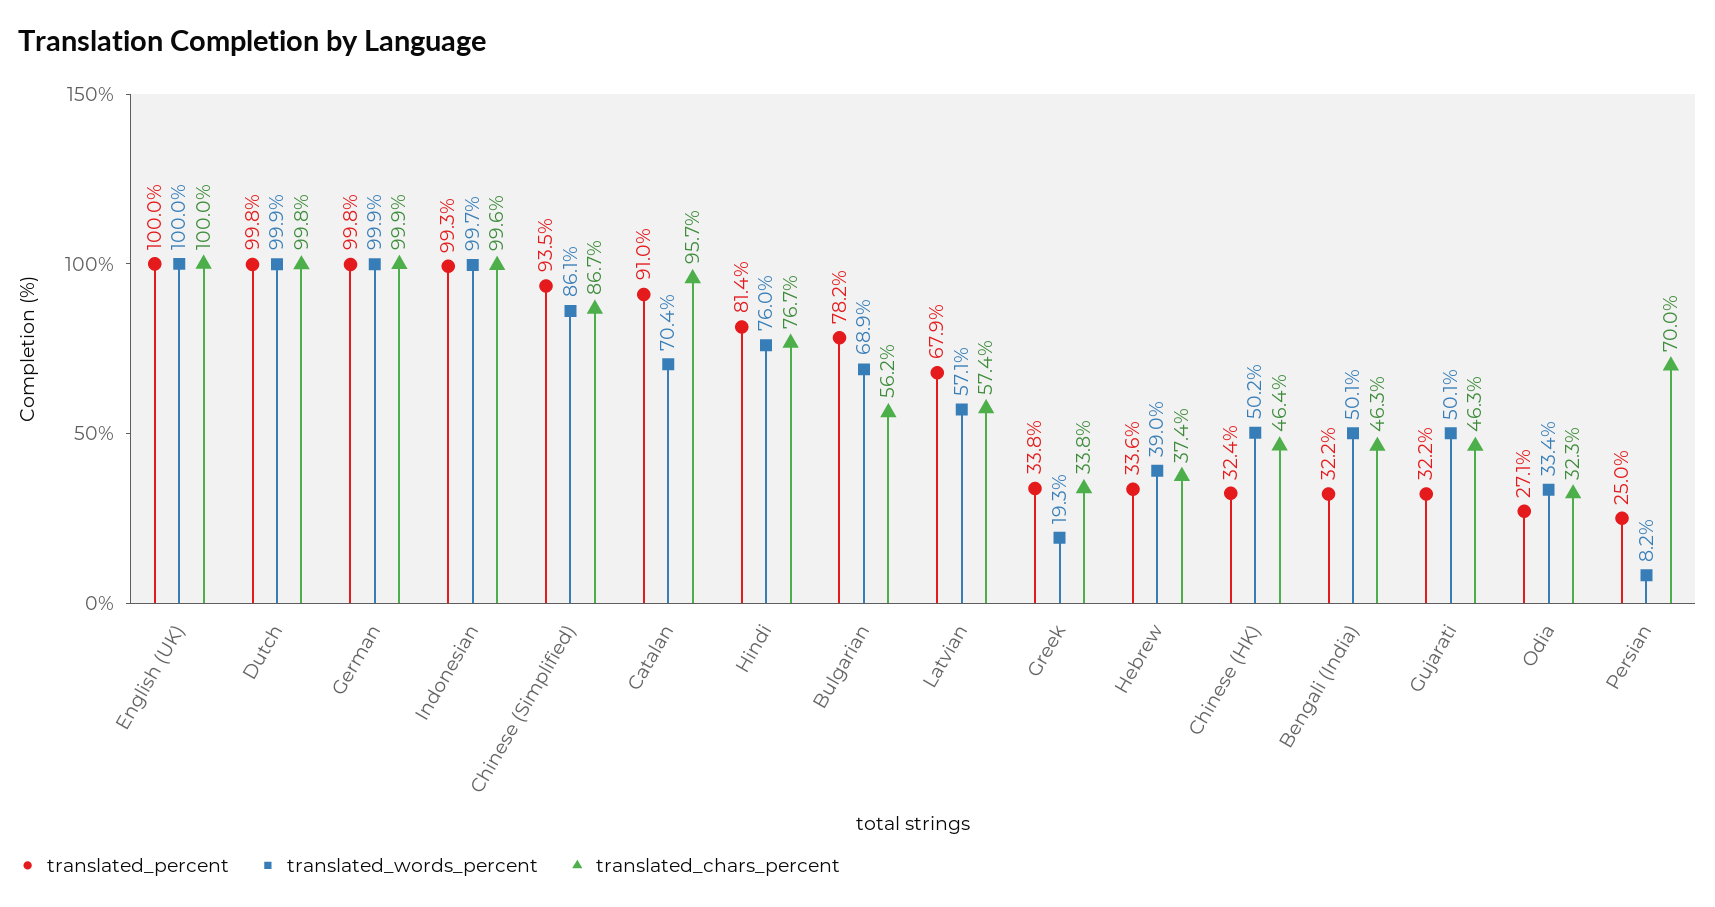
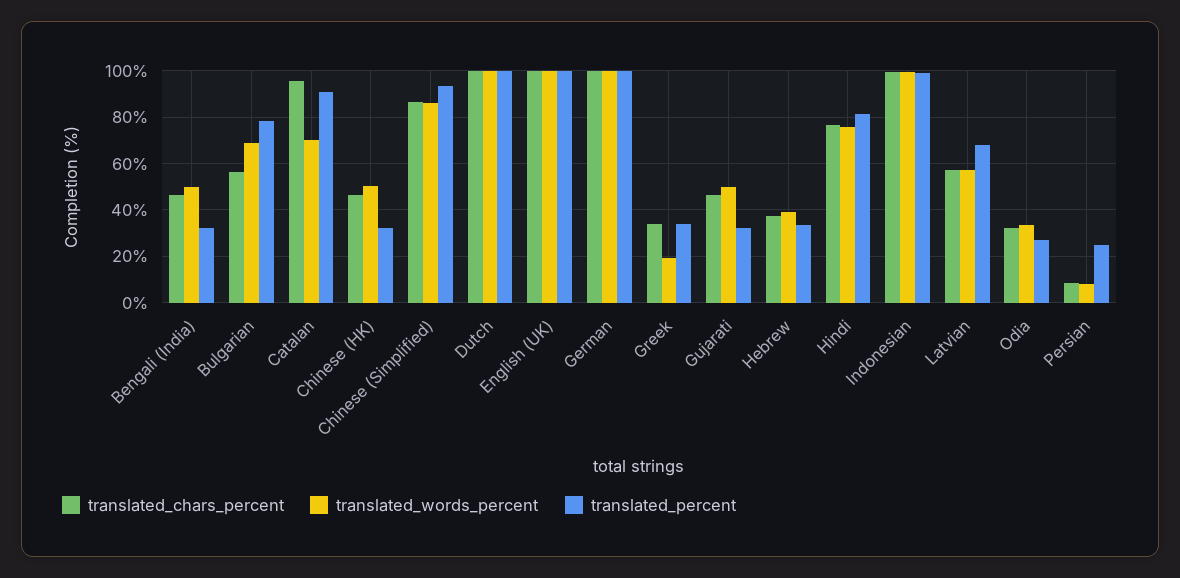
translated_chars_percent, Persian: 70 -> 10

